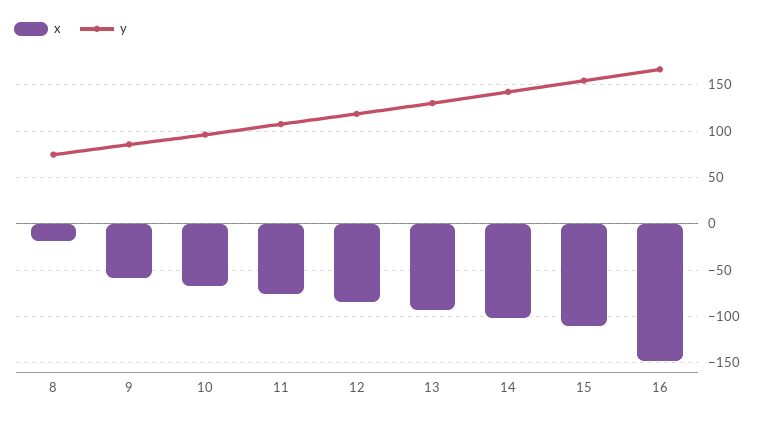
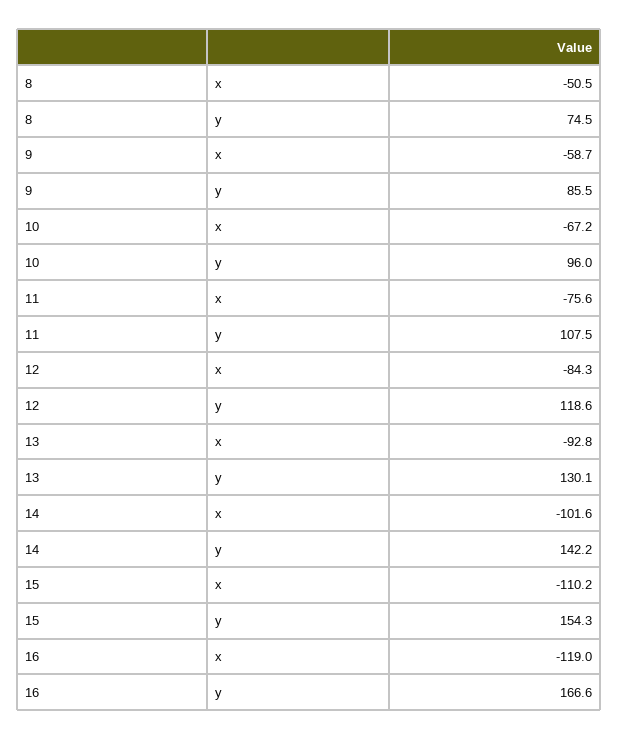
x, 8: -20 -> -50.5
x, 16: -150 -> -119

